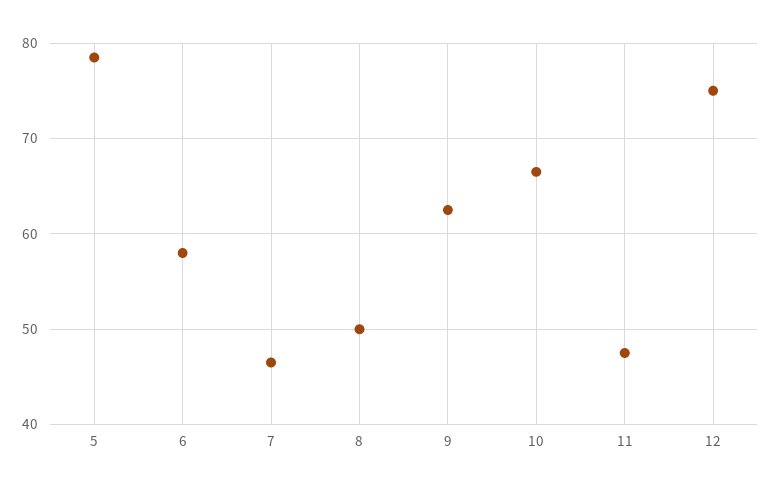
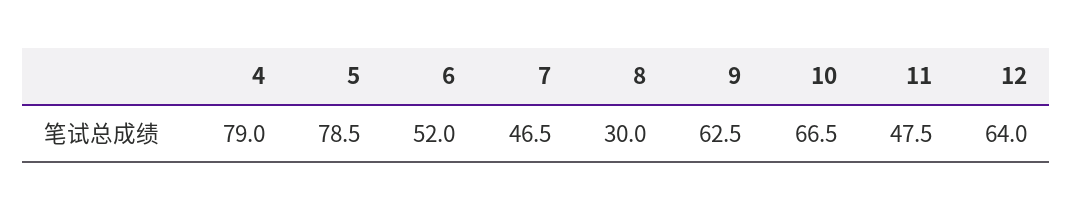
6: 58 -> 52
8: 50 -> 30
12: 75 -> 64
4: none -> 79

